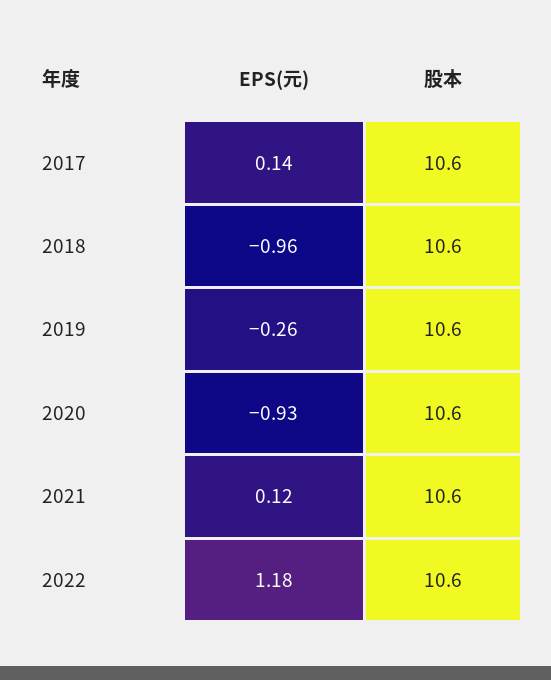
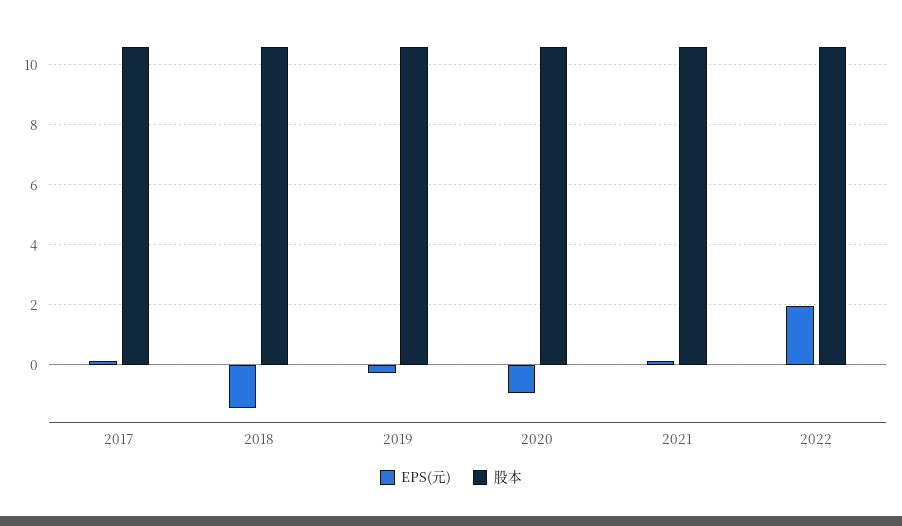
EPS(元), 2018: -0.96 -> -1.4
EPS(元), 2022: 1.18 -> 2

